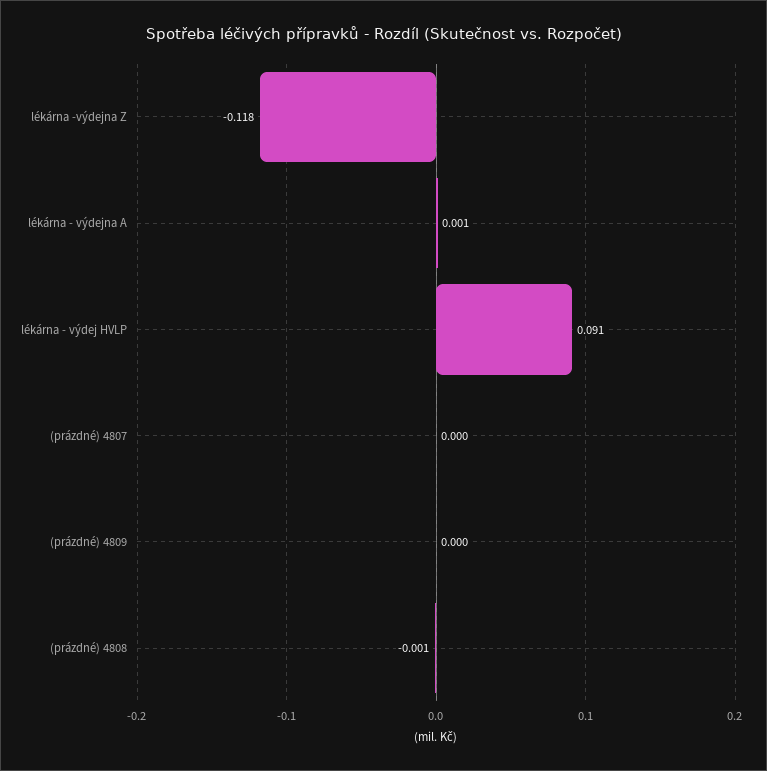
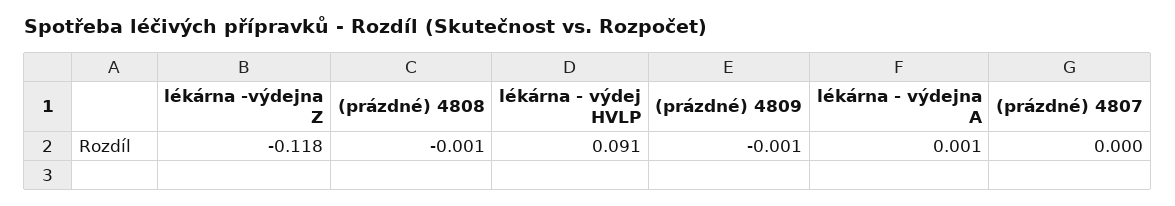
(prázdné) 4809: 0 -> -0.001

